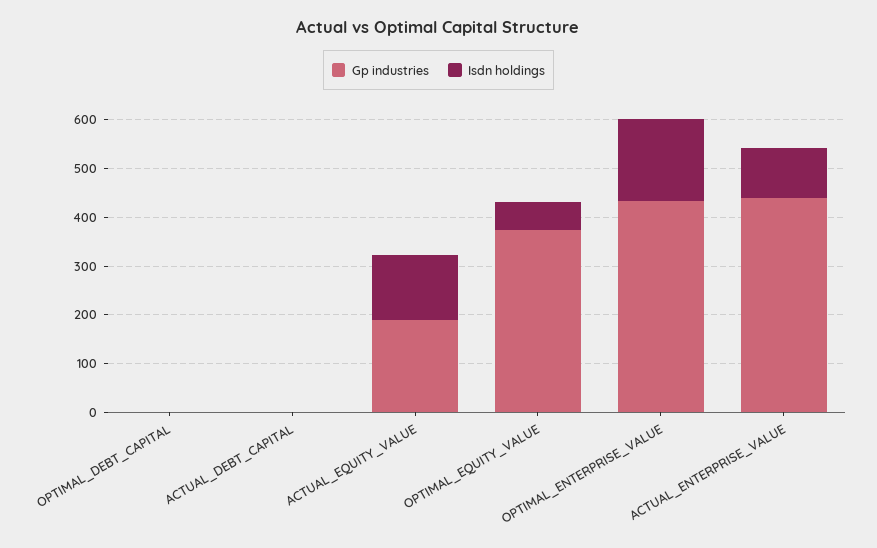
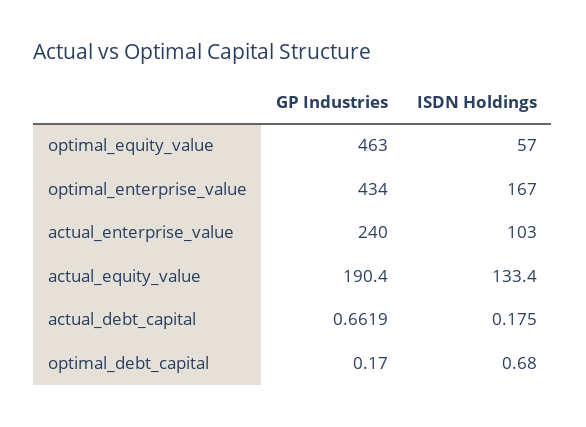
Gp industries, OPTIMAL_EQUITY_VALUE: 380 -> 463
Gp industries, ACTUAL_ENTERPRISE_VALUE: 440 -> 240

